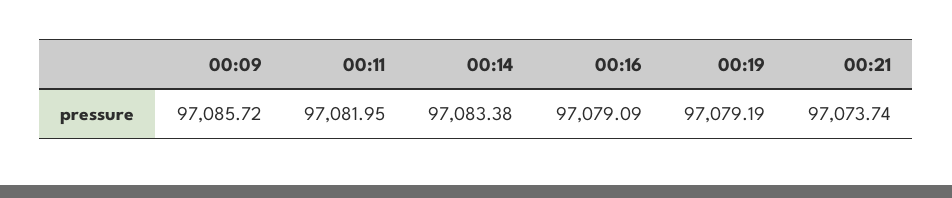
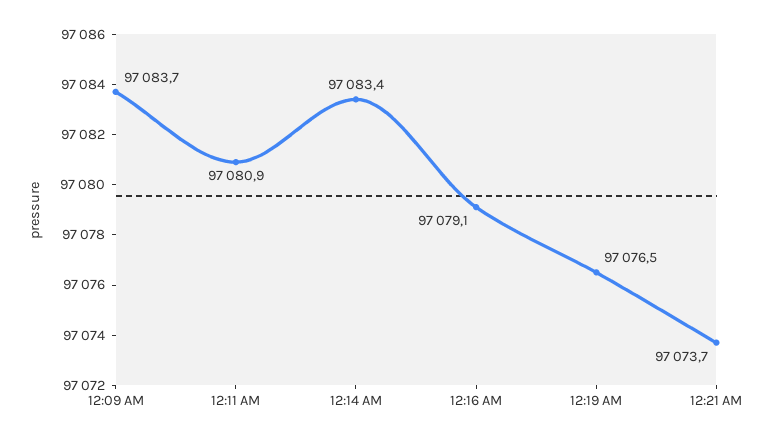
00:09: 97085.72 -> 97083.7
00:11: 97081.95 -> 97080.9
00:19: 97079.19 -> 97076.5

